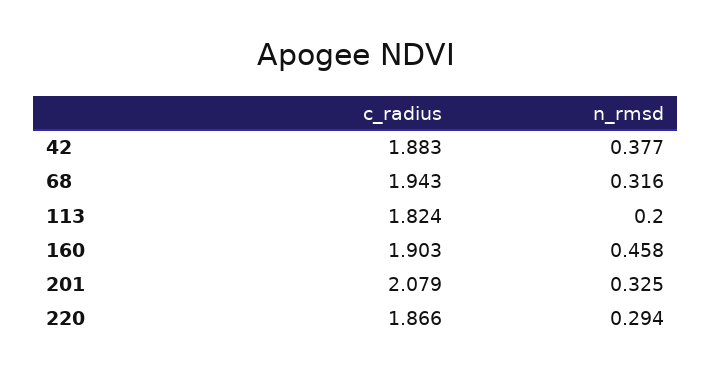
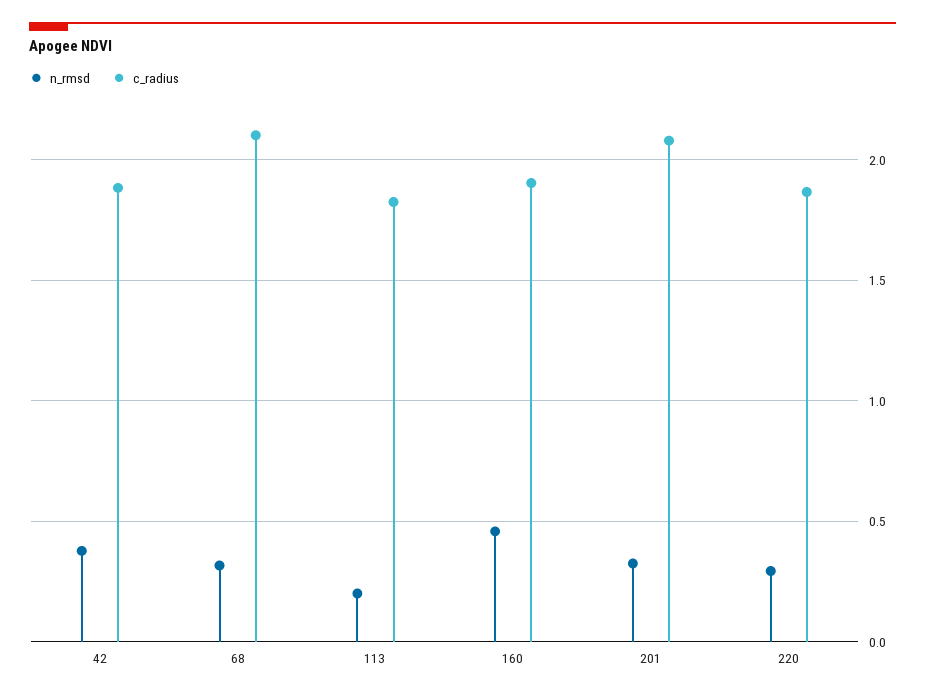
c_radius, 68: 1.943 -> 2.1

